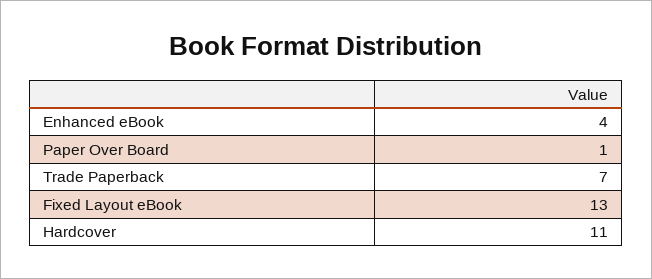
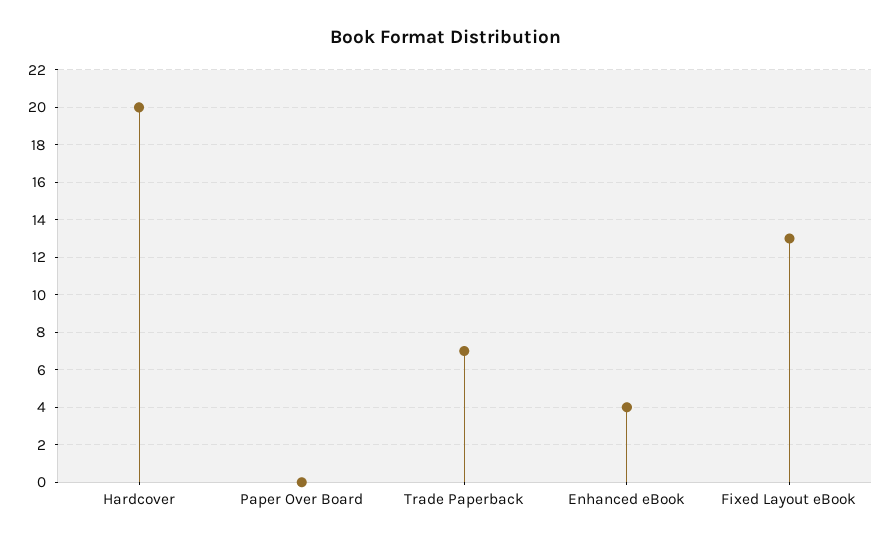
Paper Over Board: 1 -> 0
Hardcover: 11 -> 20

